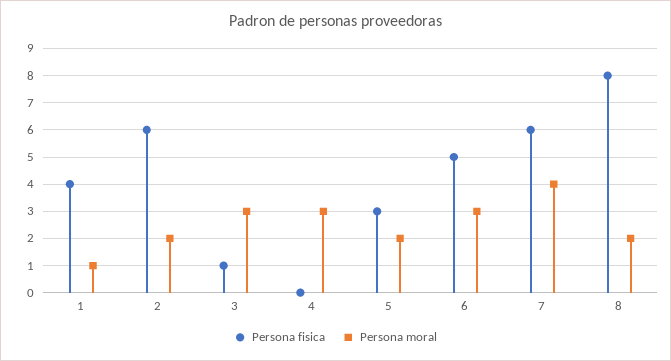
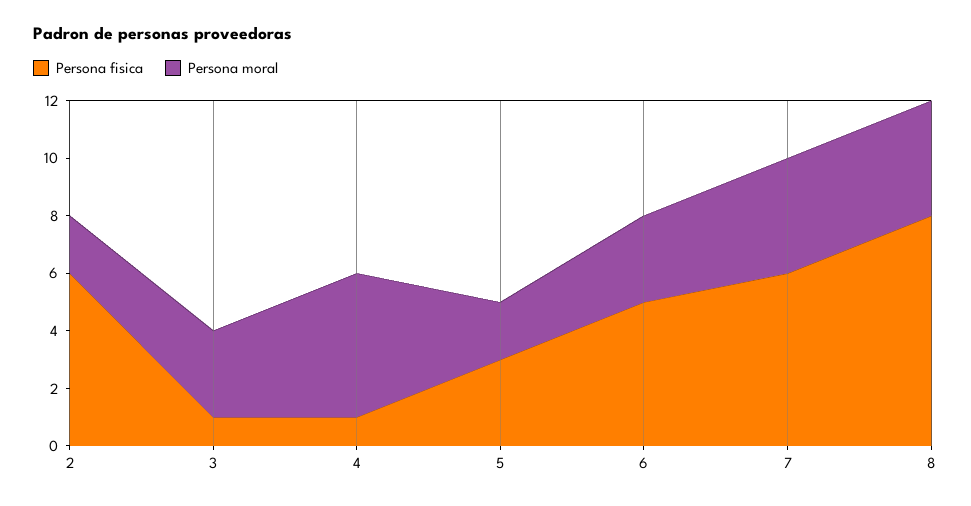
Persona fisica, 1: 4 -> none
Persona moral, 1: 1 -> none
Persona fisica, 4: 0 -> 1
Persona moral, 4: 3 -> 5
Persona moral, 8: 2 -> 4

